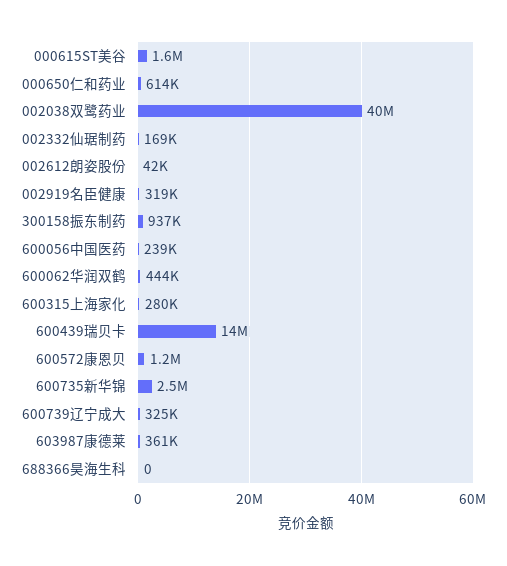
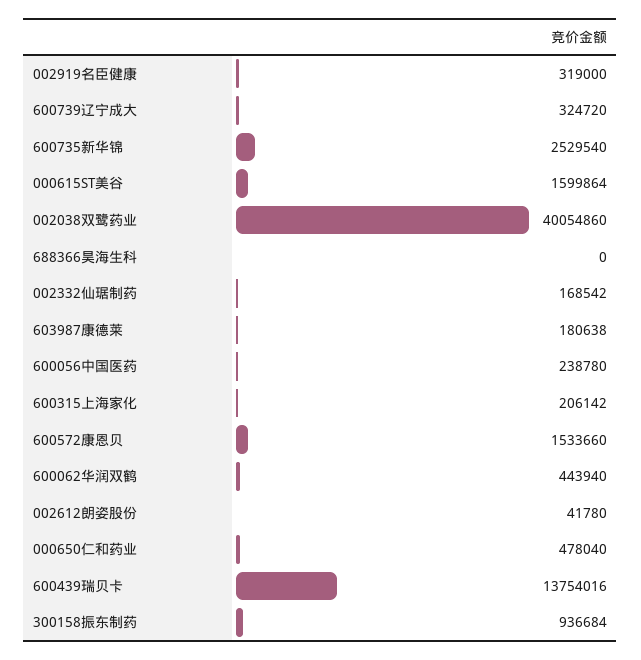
000650仁和药业: 614000 -> 478040
600315上海家化: 280000 -> 206142
600572康恩贝: 1200000 -> 1533660
603987康德莱: 361000 -> 180638

